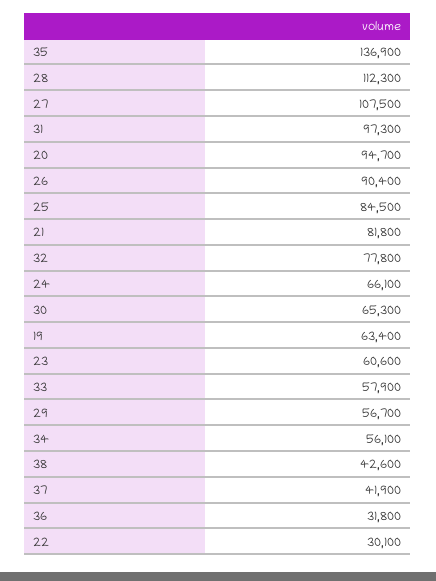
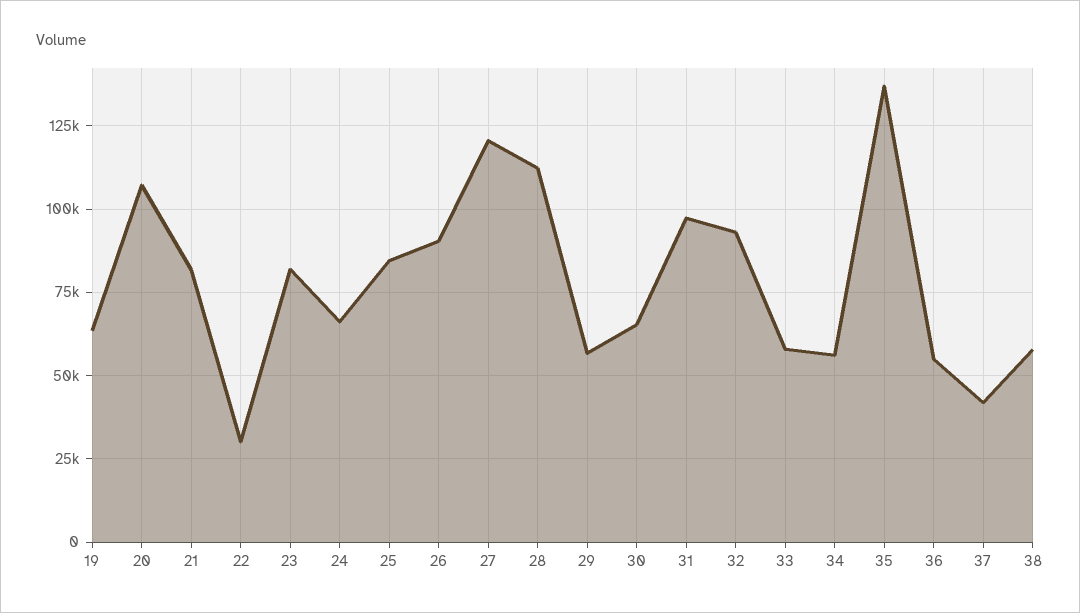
27: 107500 -> 120000
20: 94700 -> 107500
32: 77800 -> 92500
23: 60600 -> 82500
38: 42600 -> 57500
36: 31800 -> 55000

